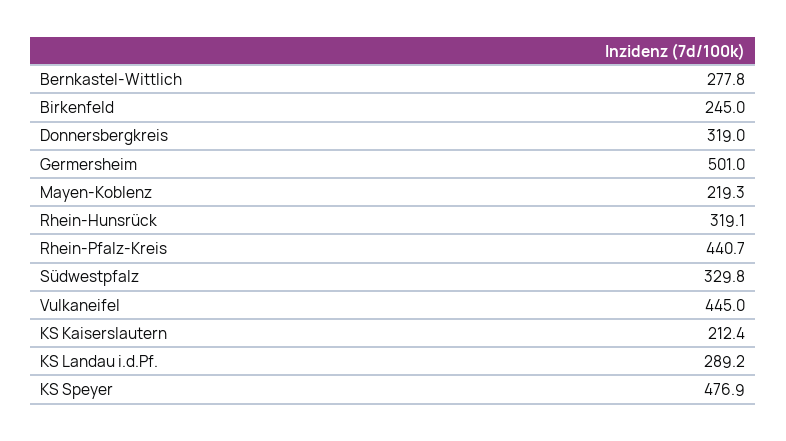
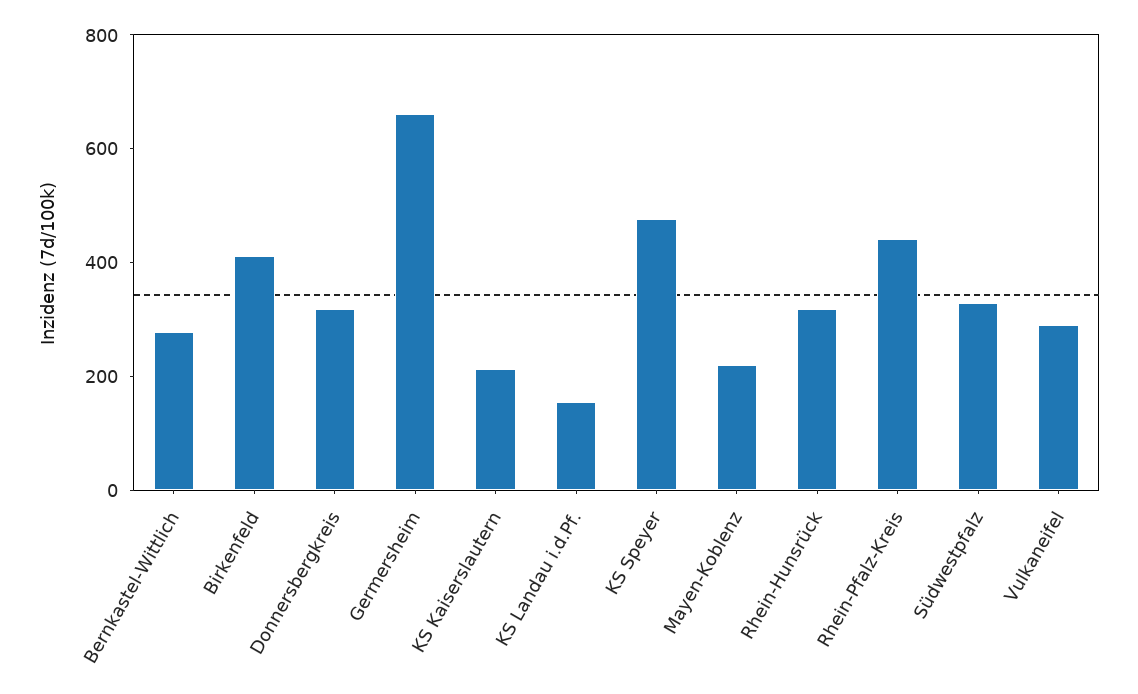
Birkenfeld: 245 -> 400
Germersheim: 501 -> 650
Vulkaneifel: 445 -> 300
KS Landau i.d.Pf.: 289.2 -> 150

